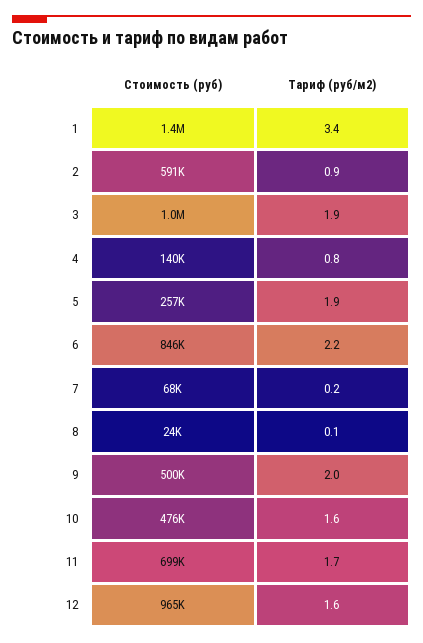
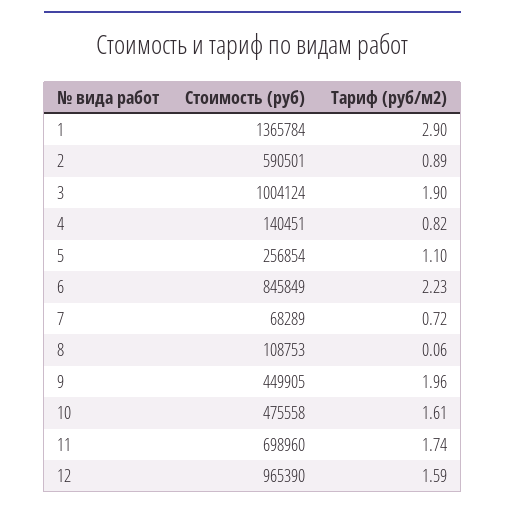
Тариф (руб/м2), 1: 3.4 -> 2.9
Тариф (руб/м2), 5: 1.9 -> 1.1
Тариф (руб/м2), 7: 0.2 -> 0.72
Стоимость (руб), 8: 24000 -> 108753
Стоимость (руб), 9: 500000 -> 449905

